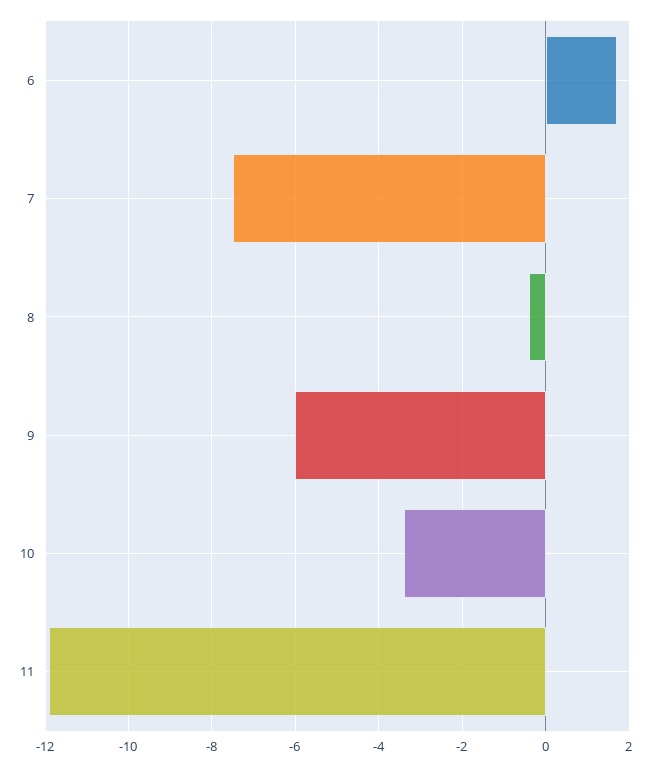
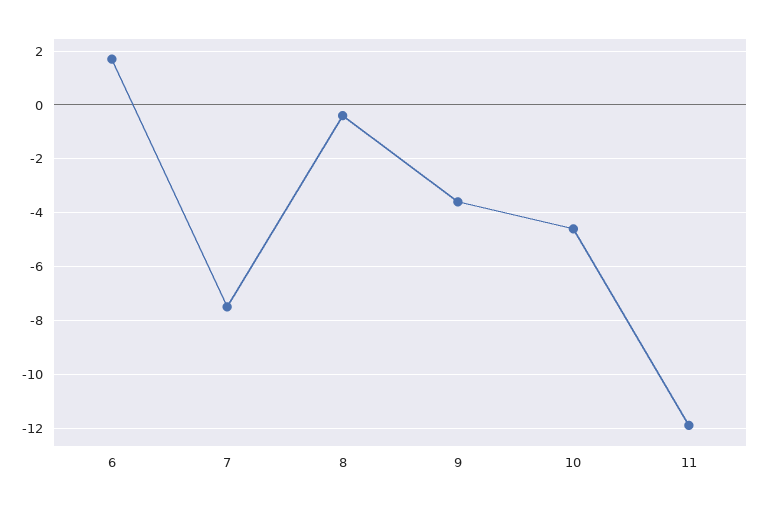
9: -6 -> -3.5
10: -3.5 -> -4.5

